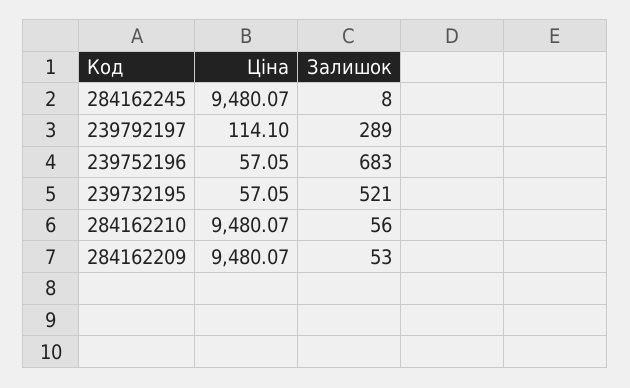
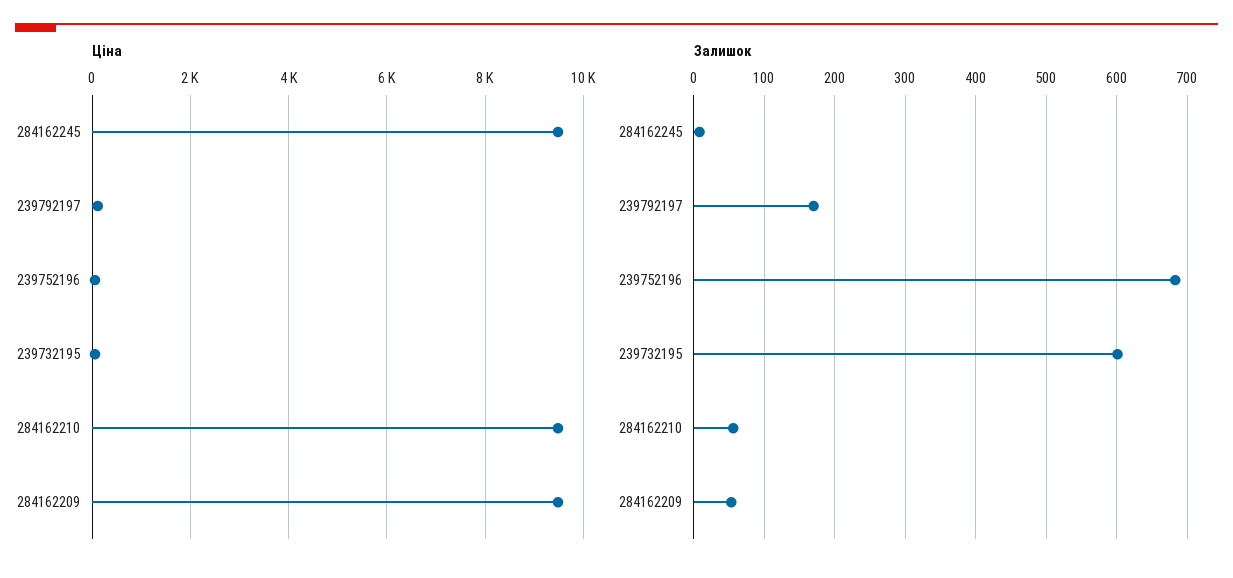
Залишок, 239792197: 289 -> 170
Залишок, 239732195: 521 -> 600

